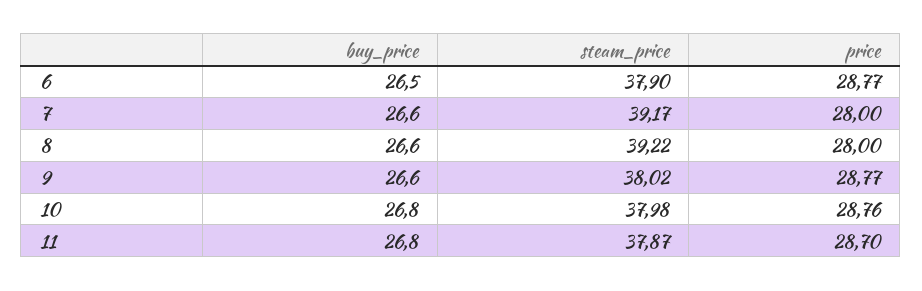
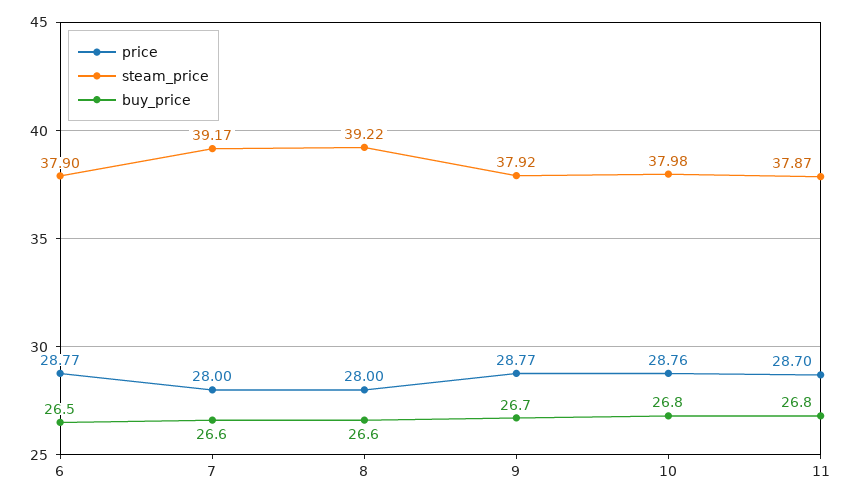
buy_price, 9: 26.6 -> 26.7
steam_price, 9: 38.02 -> 37.92

